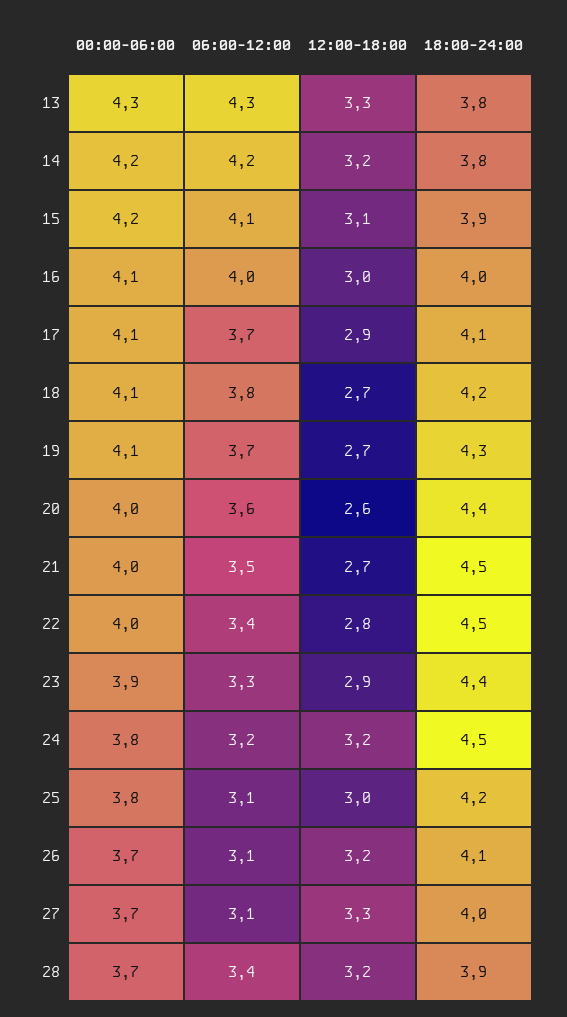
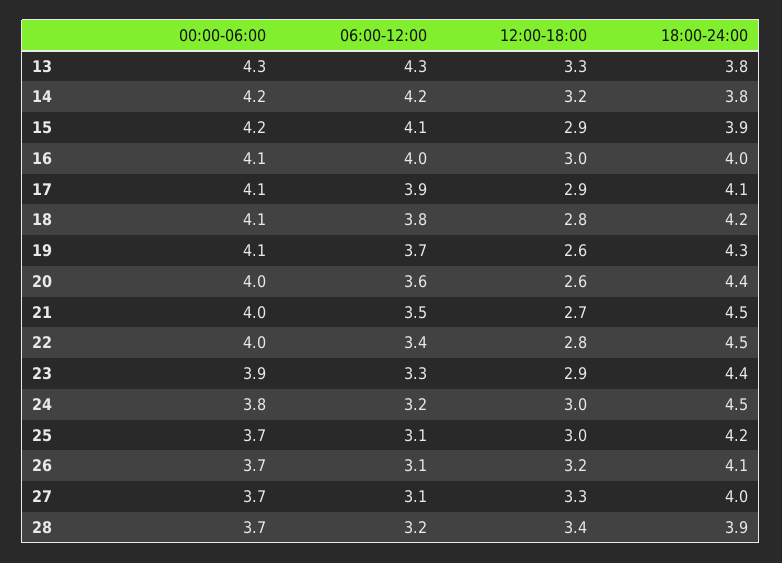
12:00-18:00, 15: 3.1 -> 2.9
06:00-12:00, 17: 3.7 -> 3.9
12:00-18:00, 18: 2.7 -> 2.8
12:00-18:00, 19: 2.7 -> 2.6
12:00-18:00, 24: 3.2 -> 3
00:00-06:00, 25: 3.8 -> 3.7
06:00-12:00, 28: 3.4 -> 3.2
12:00-18:00, 28: 3.2 -> 3.4

